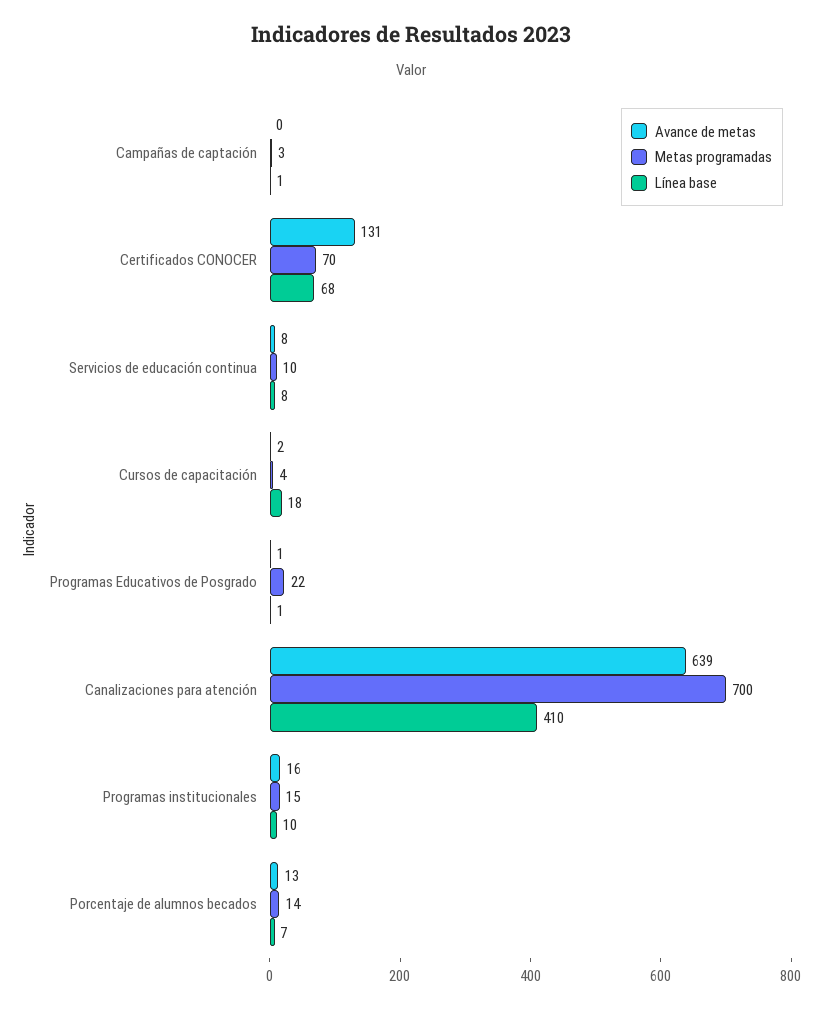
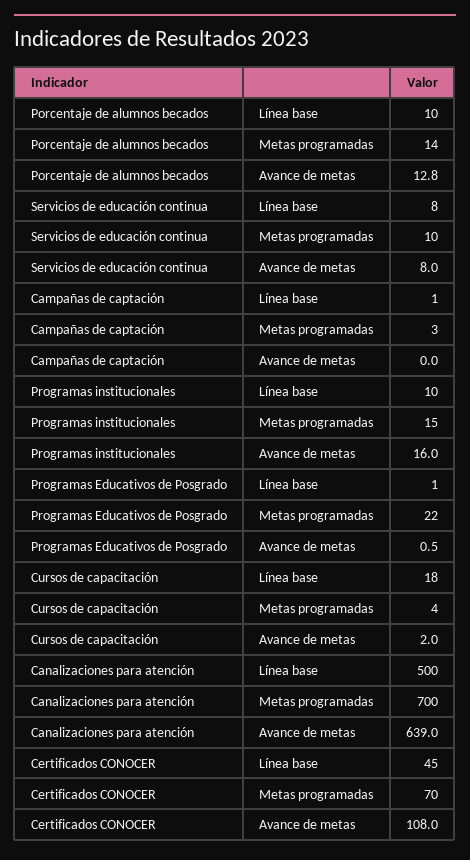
Avance de metas, Certificados CONOCER: 131 -> 108
Línea base, Certificados CONOCER: 68 -> 45
Línea base, Canalizaciones para atención: 410 -> 500
Línea base, Porcentaje de alumnos becados: 7 -> 10

